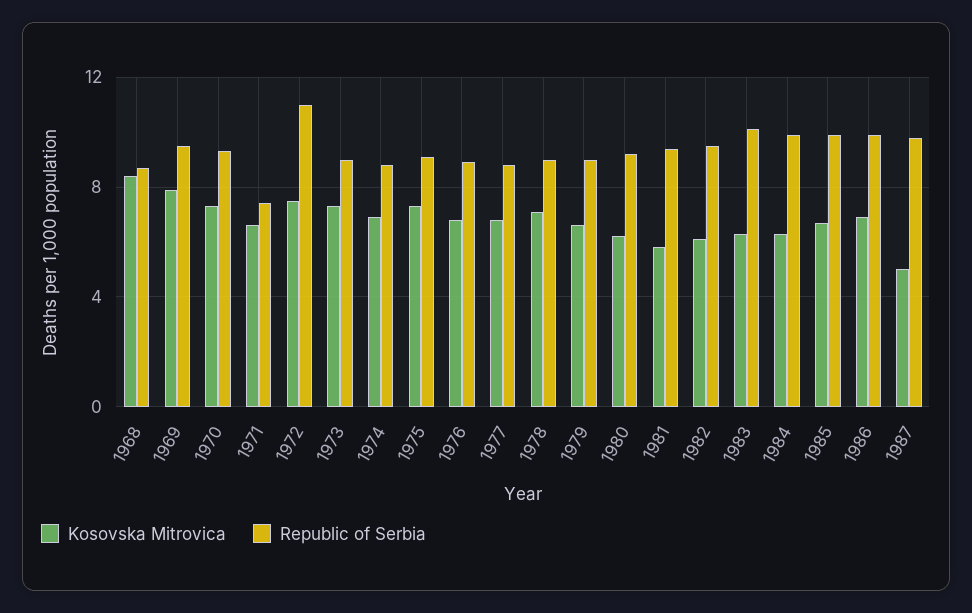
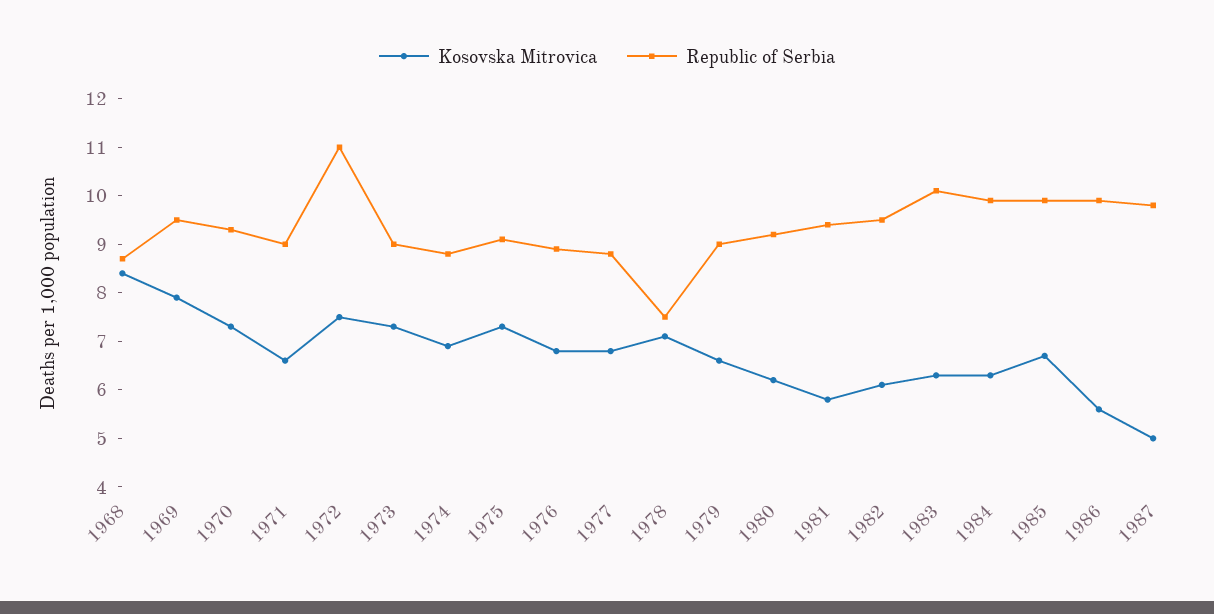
Republic of Serbia, 1971: 7.5 -> 9
Republic of Serbia, 1978: 9 -> 7.5
Kosovska Mitrovica, 1986: 7 -> 5.5

